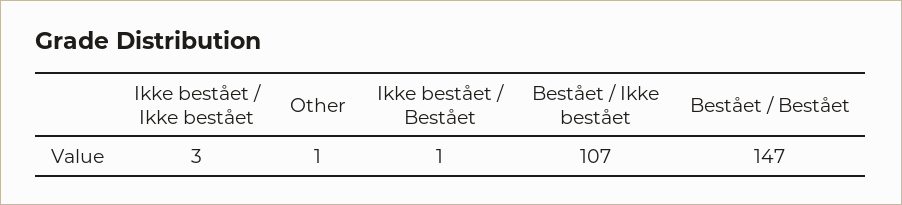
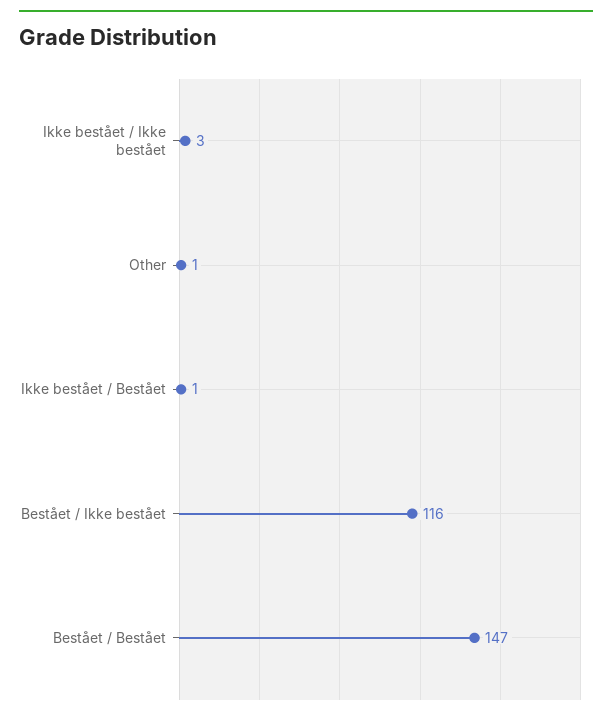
Bestået / Ikke bestået: 107 -> 116

